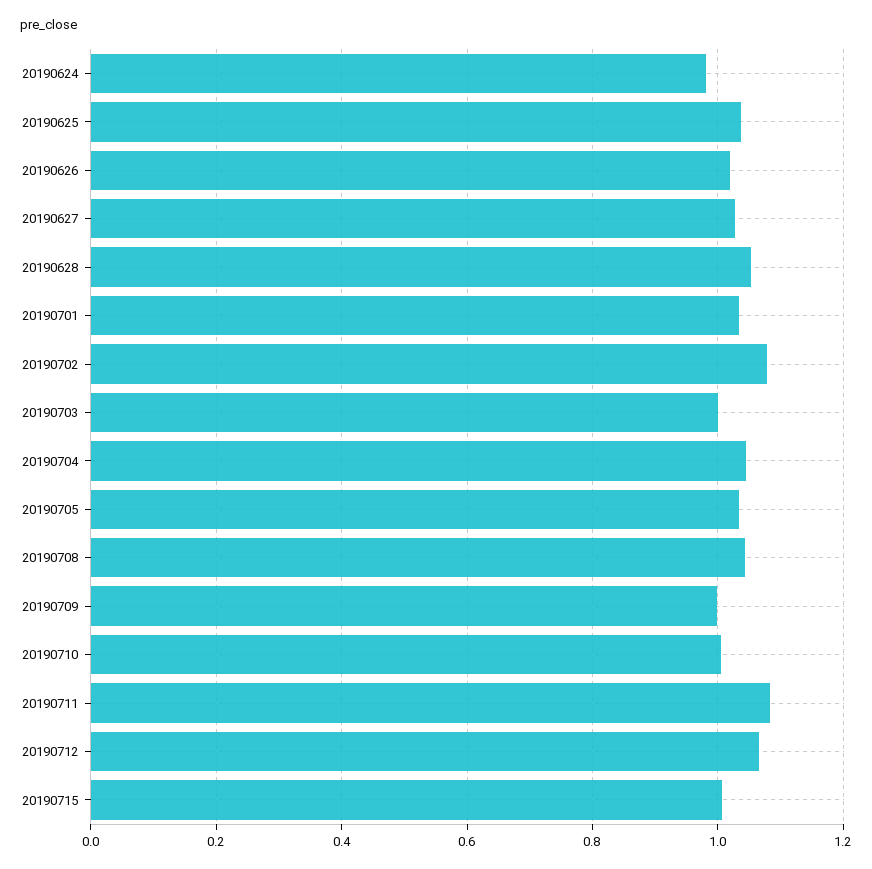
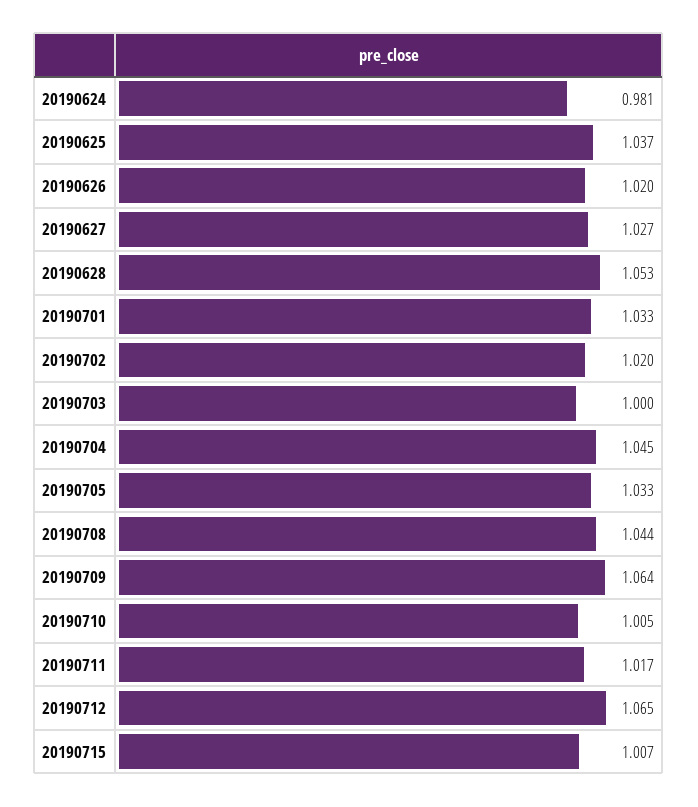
20190702: 1.08 -> 1.02
20190709: 1 -> 1.064
20190711: 1.08 -> 1.017

